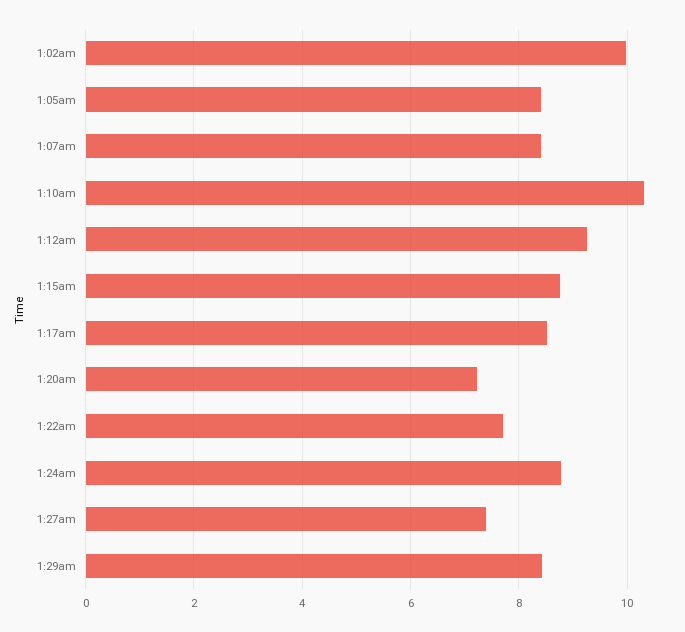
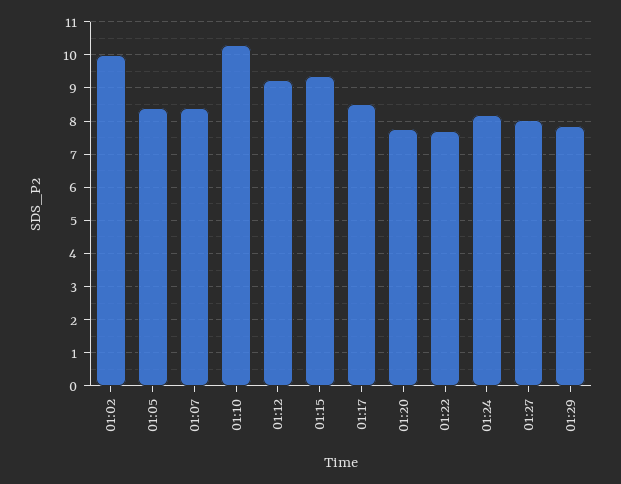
1:15am: 8.8 -> 9.4
1:20am: 7.2 -> 7.8
1:24am: 8.8 -> 8.2
1:27am: 7.4 -> 8
1:29am: 8.4 -> 7.8

